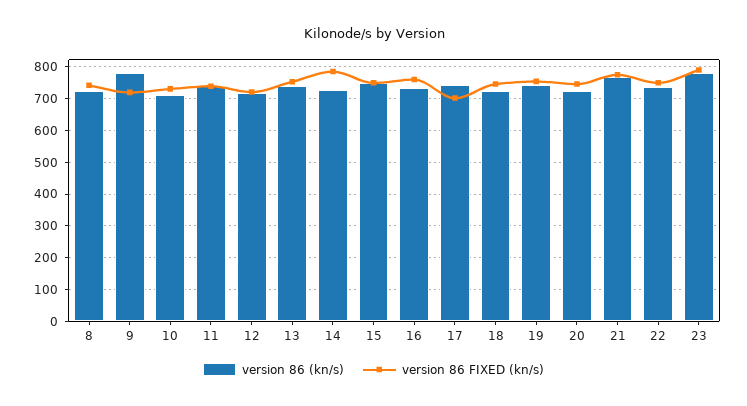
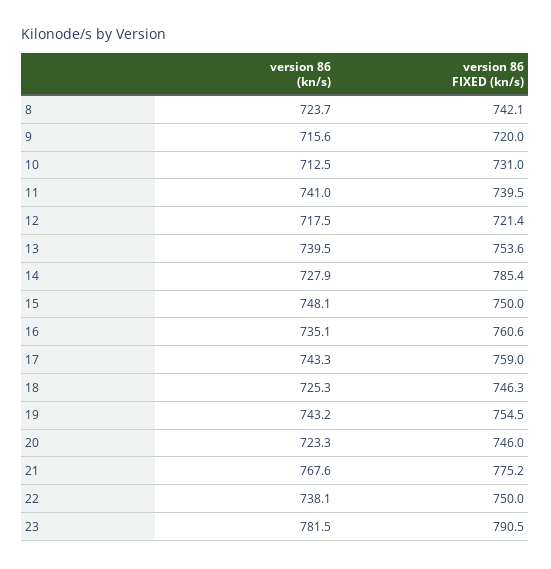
version 86 (kn/s), 9: 780 -> 715.6
version 86 FIXED (kn/s), 17: 700 -> 759

